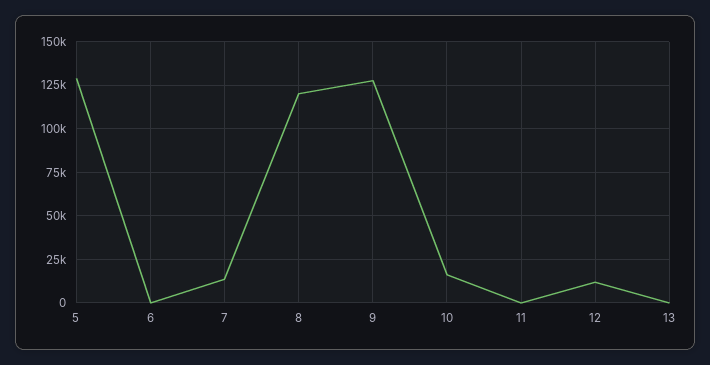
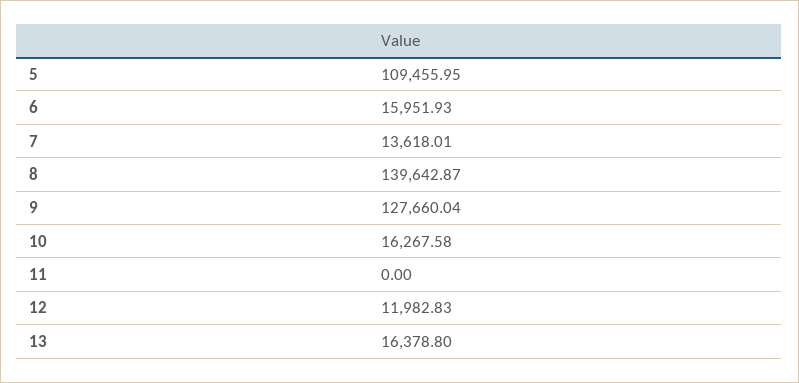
5: 130000 -> 109455.95
6: 0 -> 15951.93
8: 120000 -> 139642.87
13: 0 -> 16378.8

